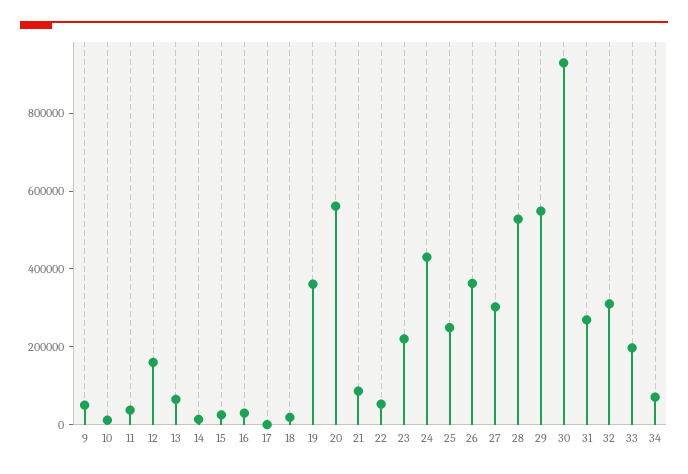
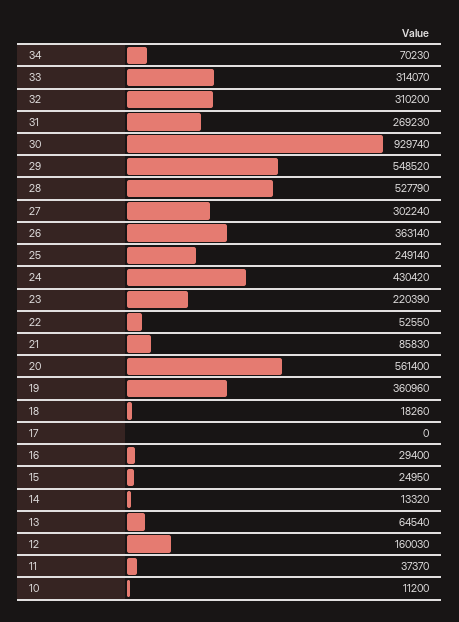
9: 50000 -> none
33: 200000 -> 314070

